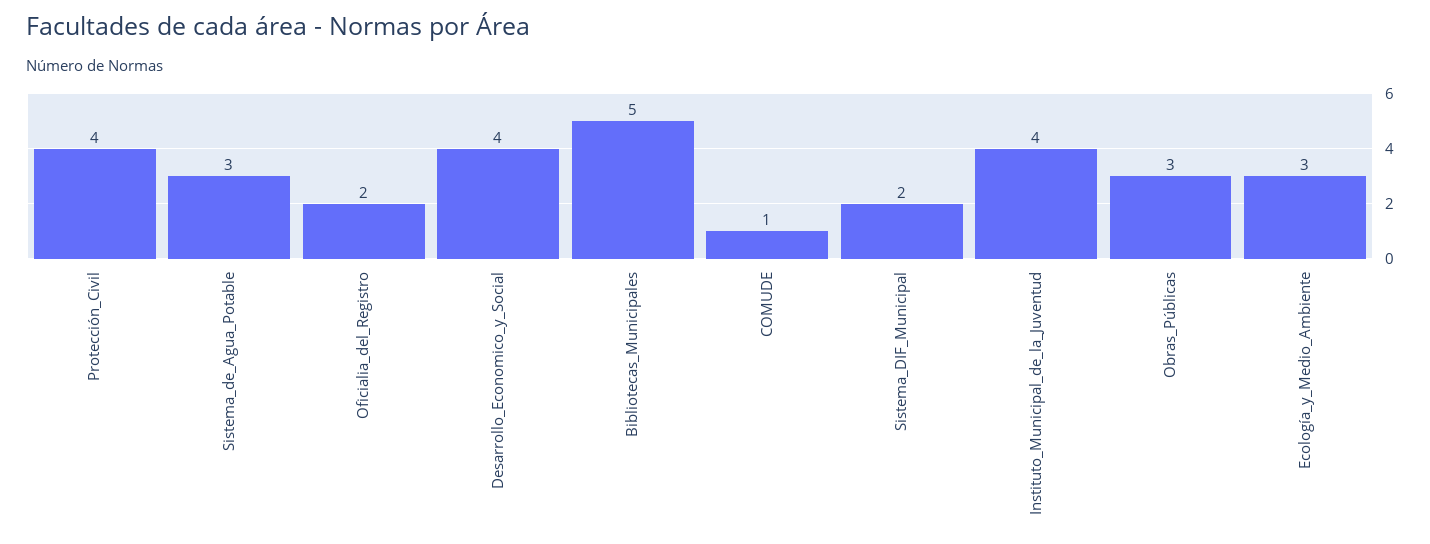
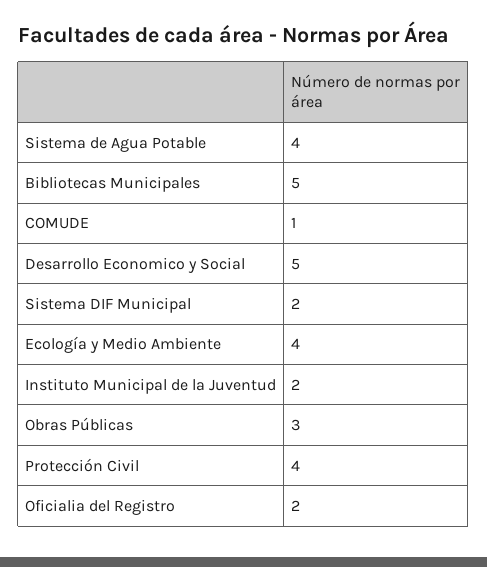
Sistema_de_Agua_Potable: 3 -> 4
Desarrollo_Economico_y_Social: 4 -> 5
Instituto_Municipal_de_la_Juventud: 4 -> 2
Ecología_y_Medio_Ambiente: 3 -> 4

